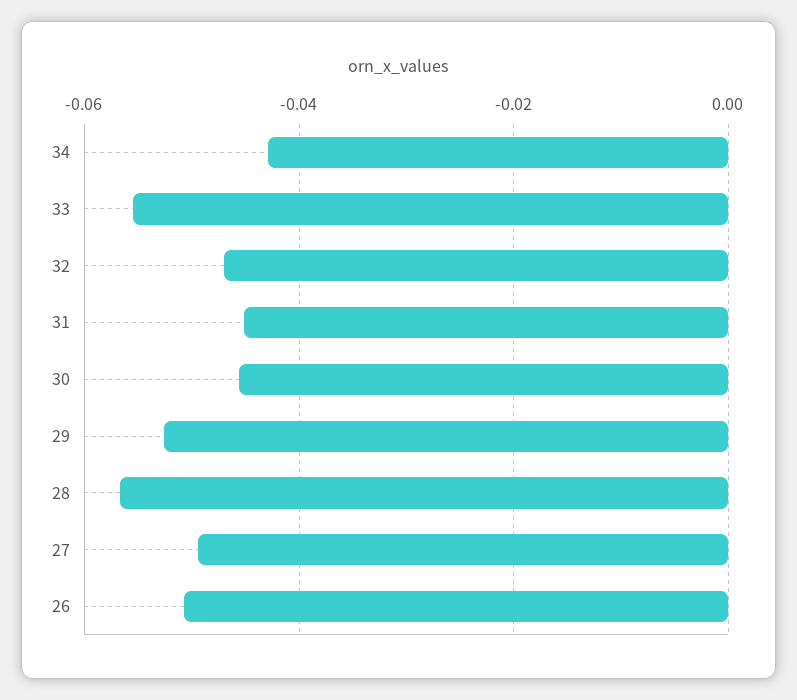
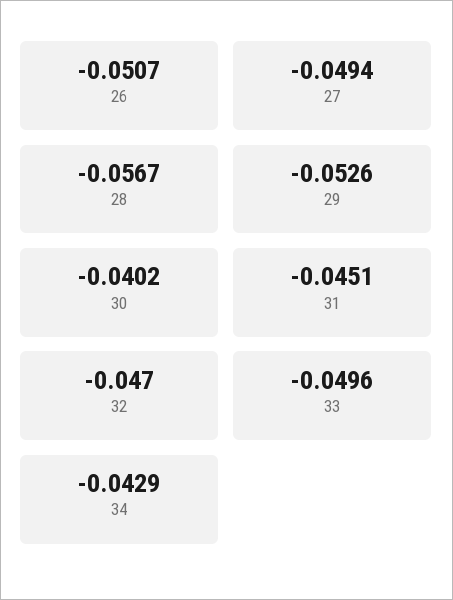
33: -0.056 -> -0.0496
30: -0.046 -> -0.0402

